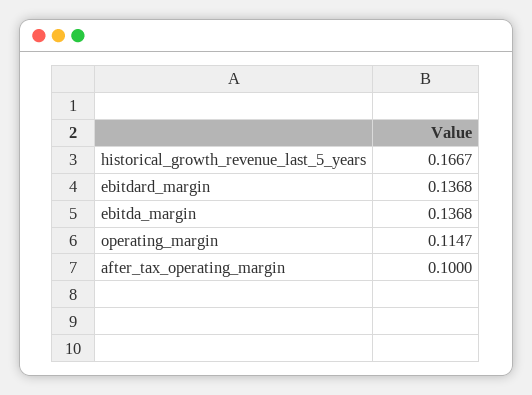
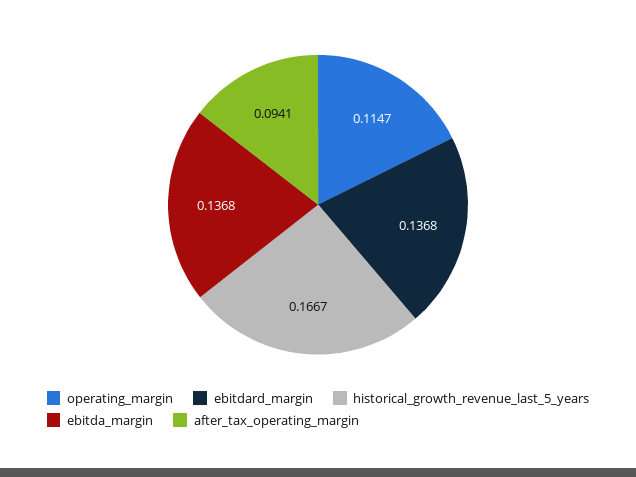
after_tax_operating_margin: 0.1 -> 0.0941

